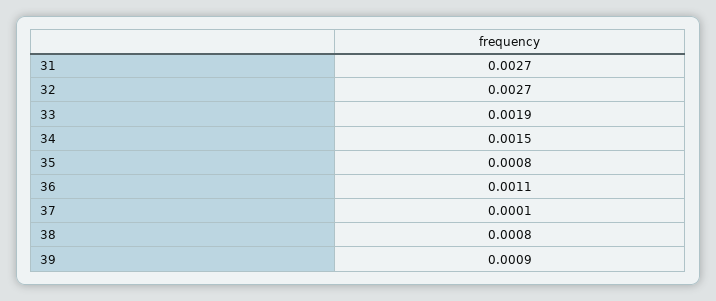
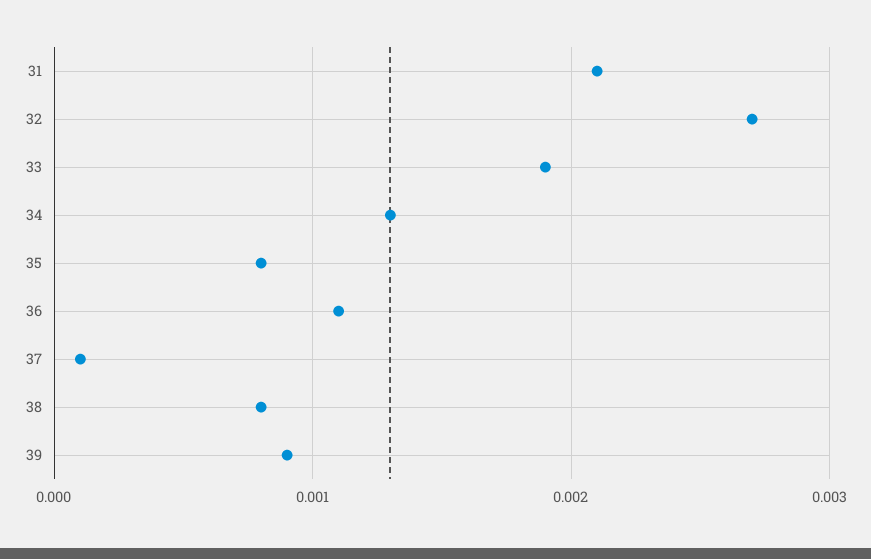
31: 0.0027 -> 0.0021
34: 0.0015 -> 0.0013

